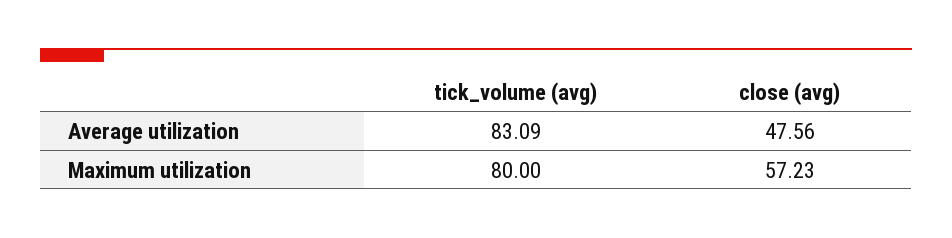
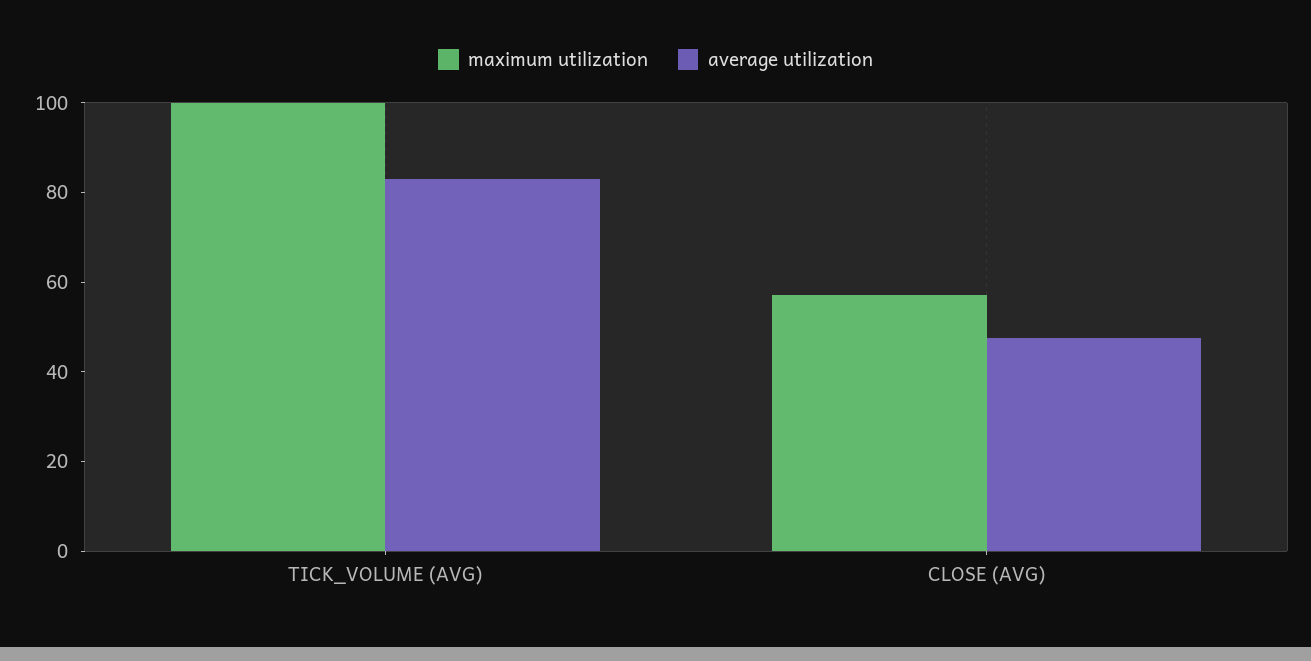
Maximum utilization, tick_volume (avg): 80 -> 100

